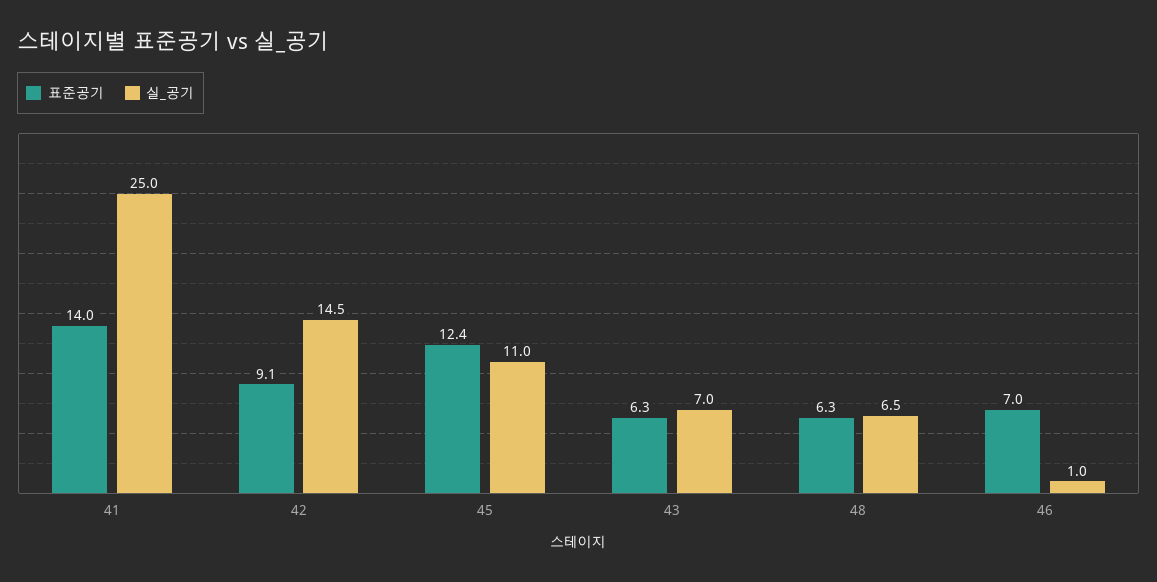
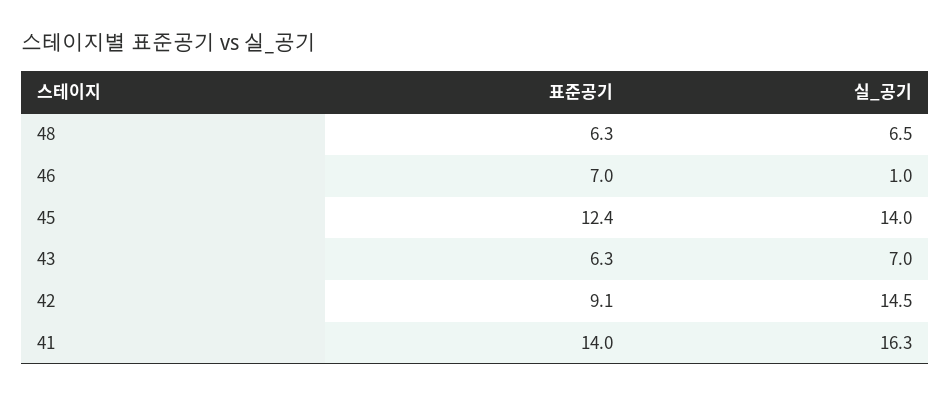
실_공기, 41: 25 -> 16.3
실_공기, 45: 11 -> 14

